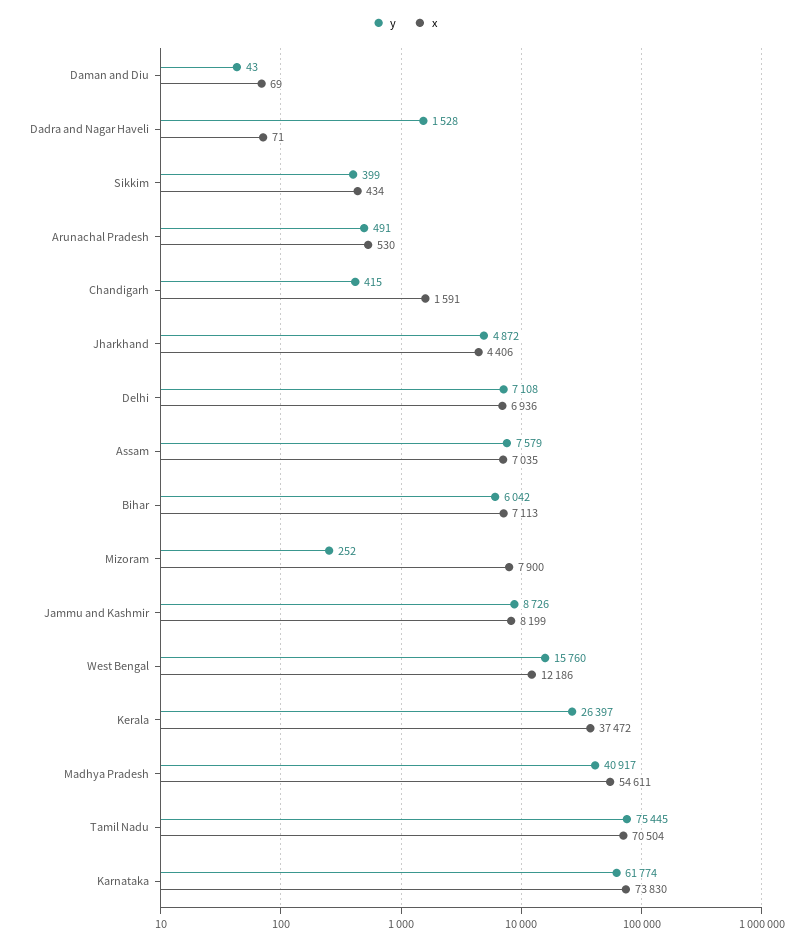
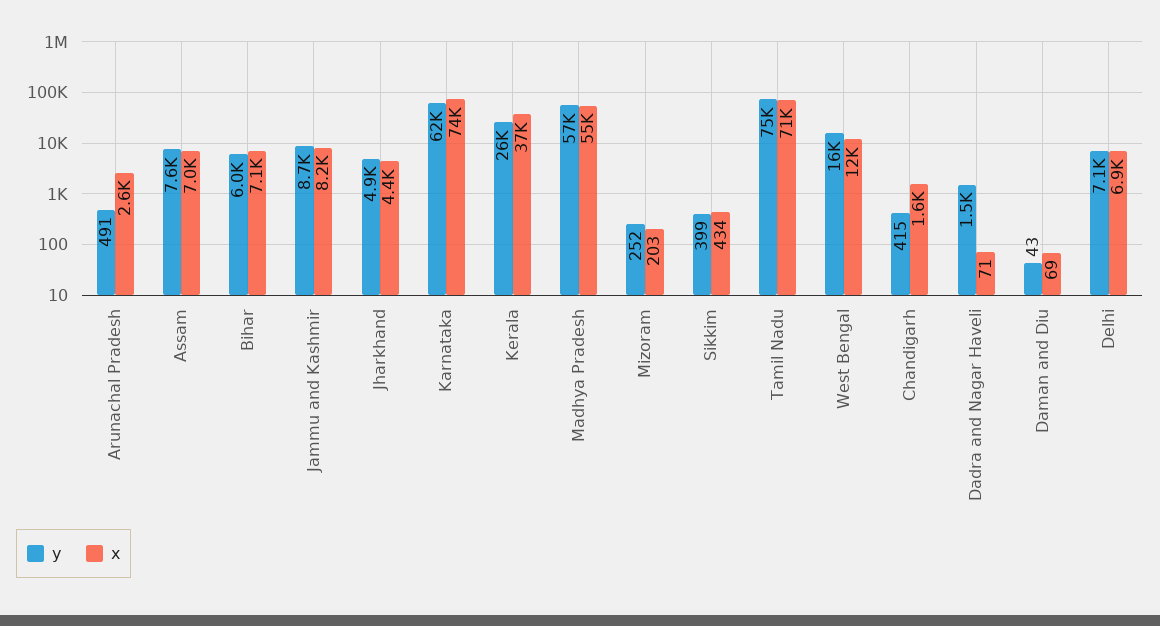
x, Arunachal Pradesh: 530 -> 2600
x, Mizoram: 7900 -> 203
y, Madhya Pradesh: 40917 -> 57000

